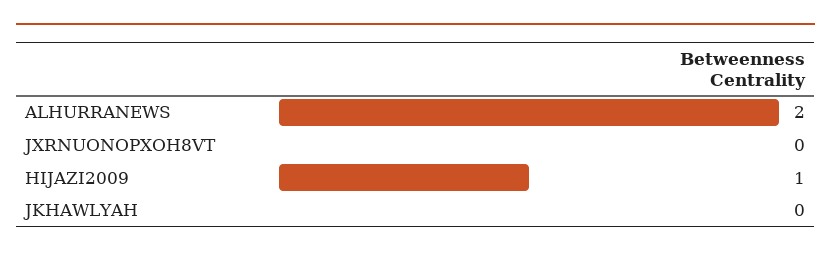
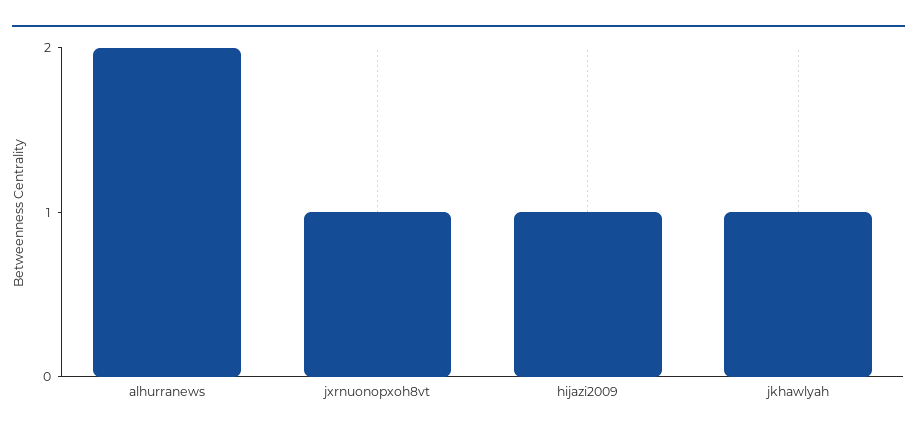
JXRNUONOPXOH8VT: 0 -> 1
JKHAWLYAH: 0 -> 1

